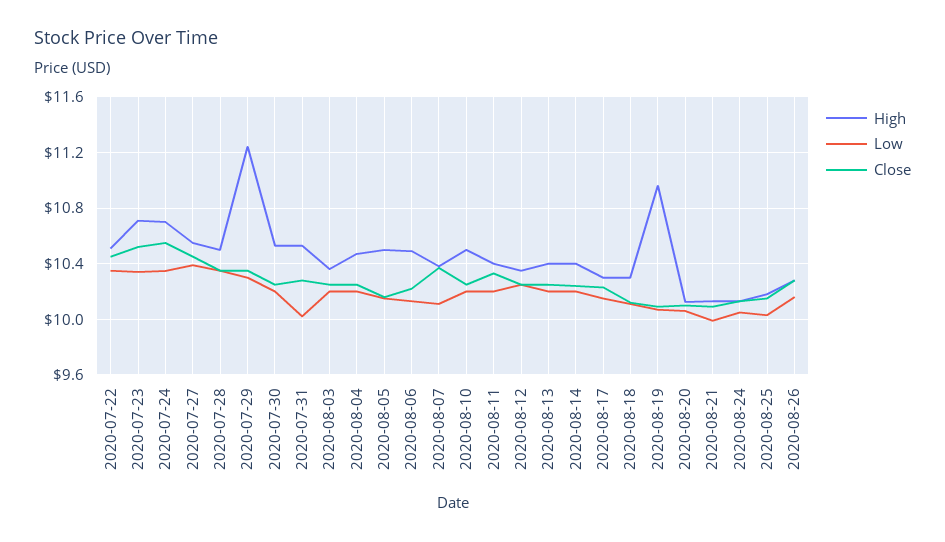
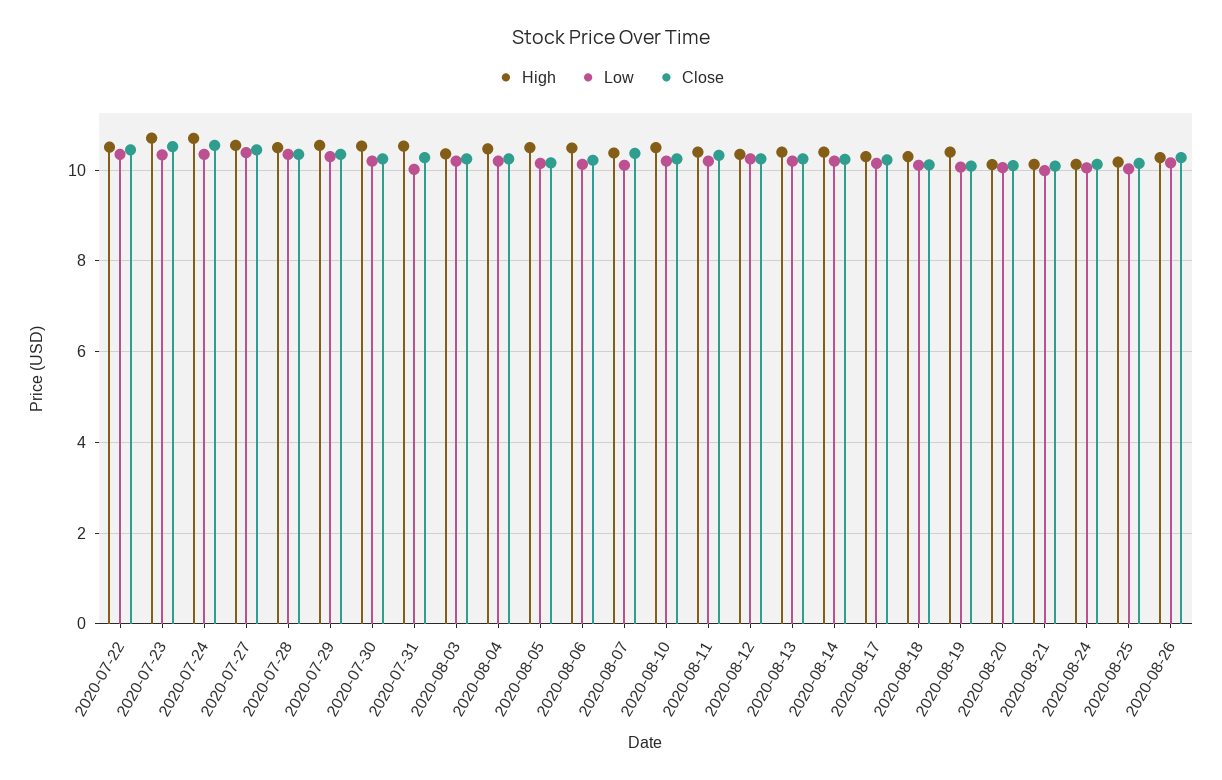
High, 2020-07-29: 11.25 -> 10.6
High, 2020-08-19: 10.95 -> 10.4

